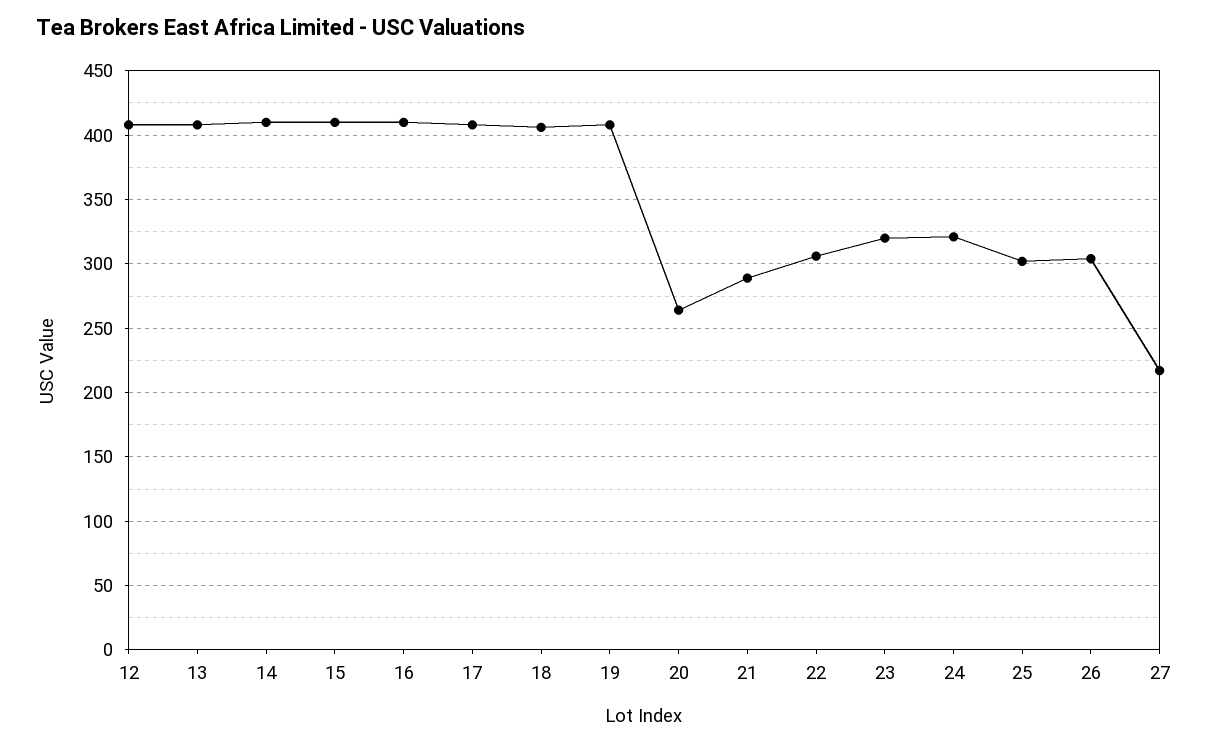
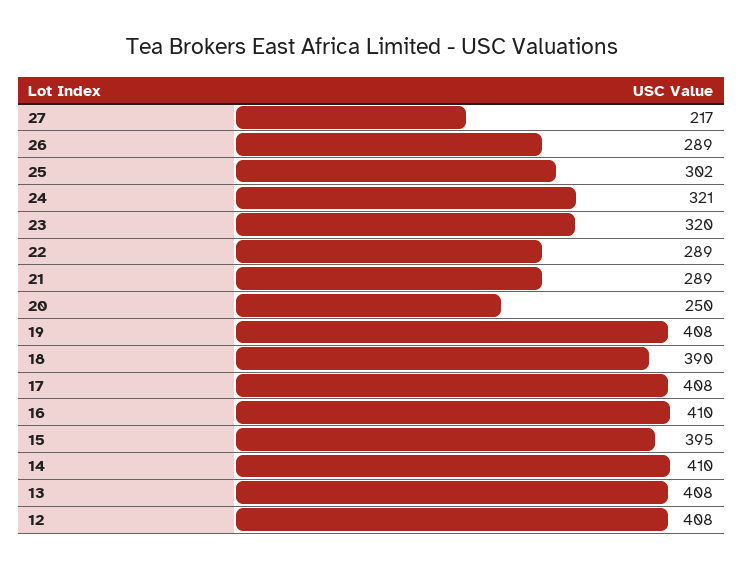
15: 410 -> 395
18: 405 -> 390
20: 265 -> 250
22: 305 -> 289
26: 305 -> 289

